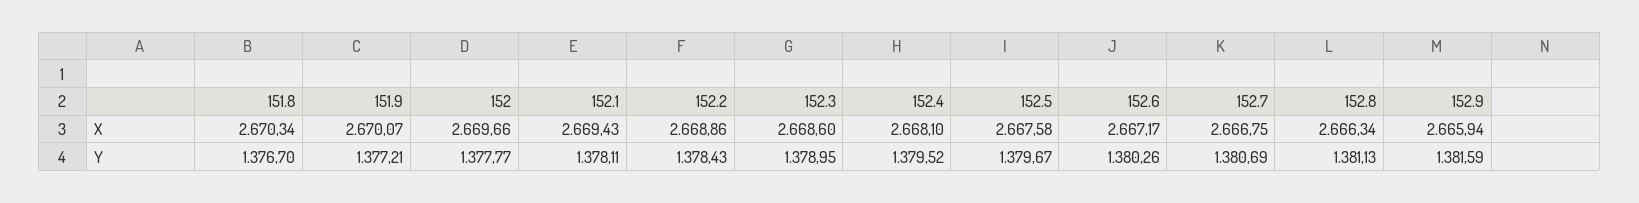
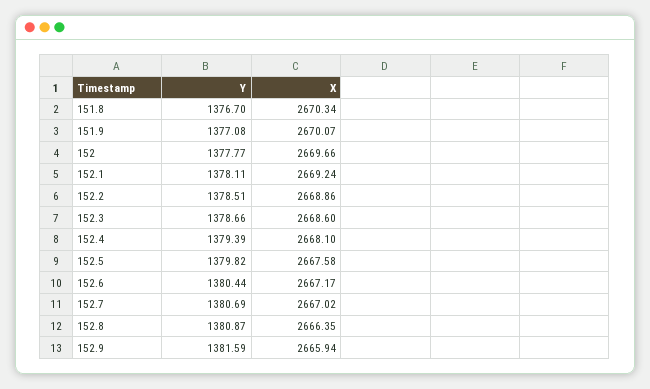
152.1, X: 2669.43 -> 2669.24
152.7, X: 2666.75 -> 2667.02
152.8, X: 2666.34 -> 2666.35
151.9, Y: 1377.21 -> 1377.08
152.2, Y: 1378.43 -> 1378.51
152.3, Y: 1378.95 -> 1378.66
152.4, Y: 1379.52 -> 1379.39
152.5, Y: 1379.67 -> 1379.82
152.6, Y: 1380.26 -> 1380.44
152.8, Y: 1381.13 -> 1380.87

